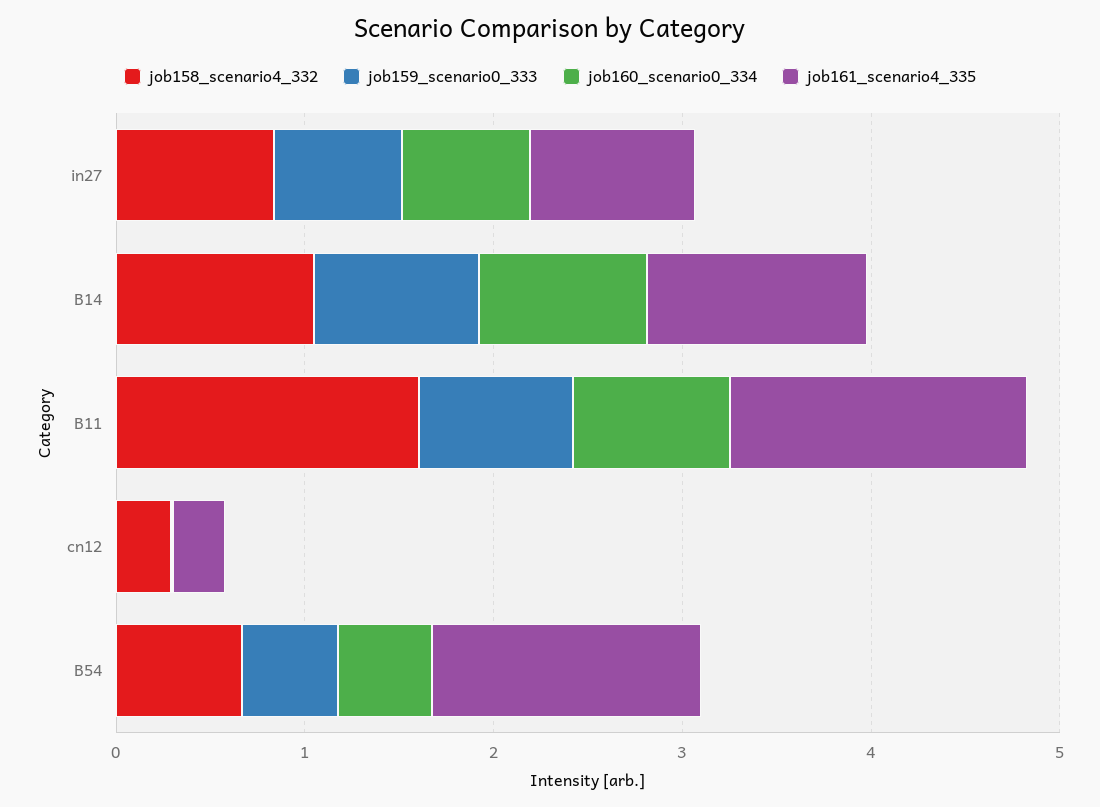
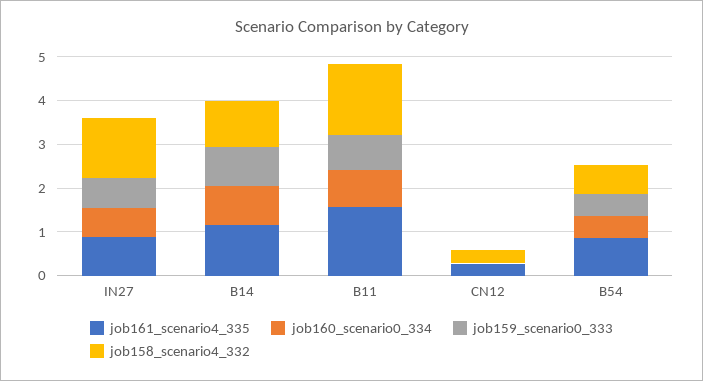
job158_scenario4_332, in27: 0.8 -> 1.4
job161_scenario4_335, B54: 1.4 -> 0.8

